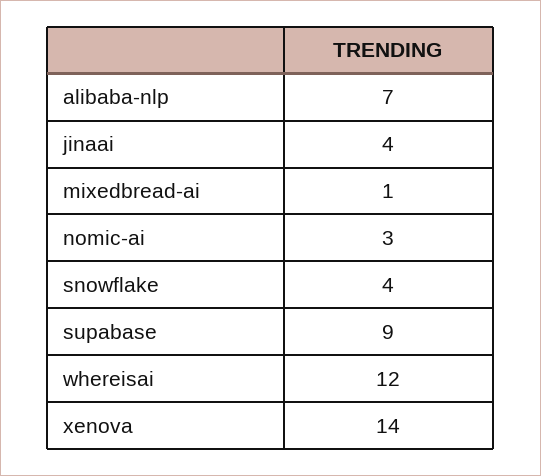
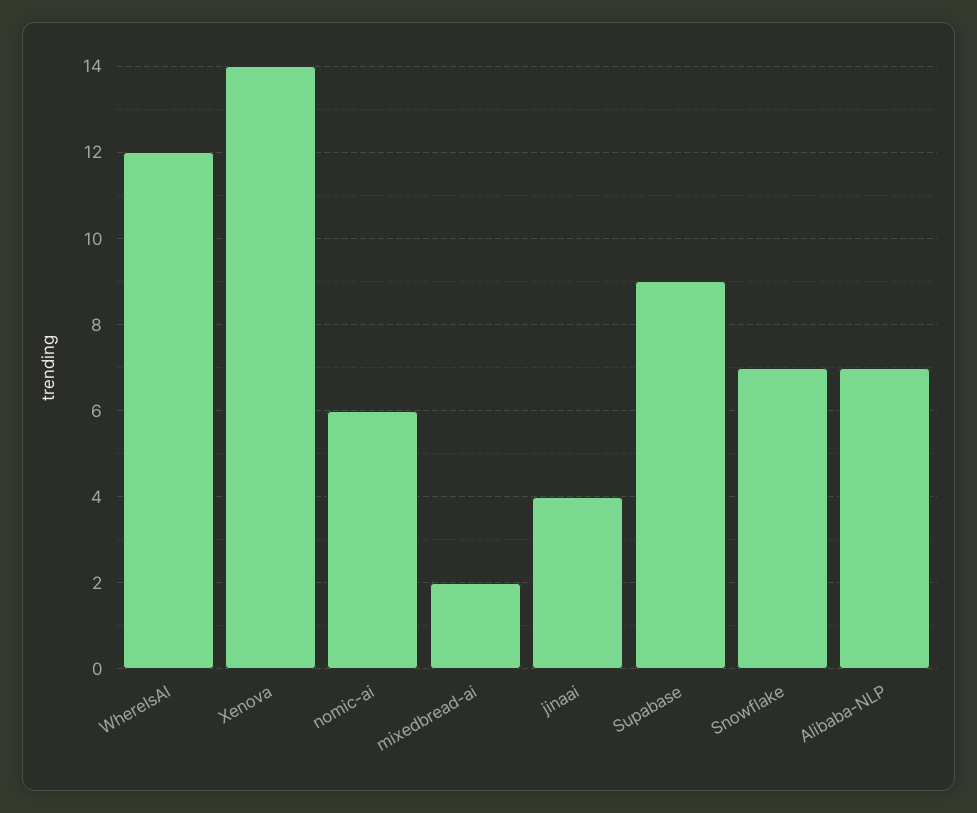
mixedbread-ai: 1 -> 2
nomic-ai: 3 -> 6
snowflake: 4 -> 7

